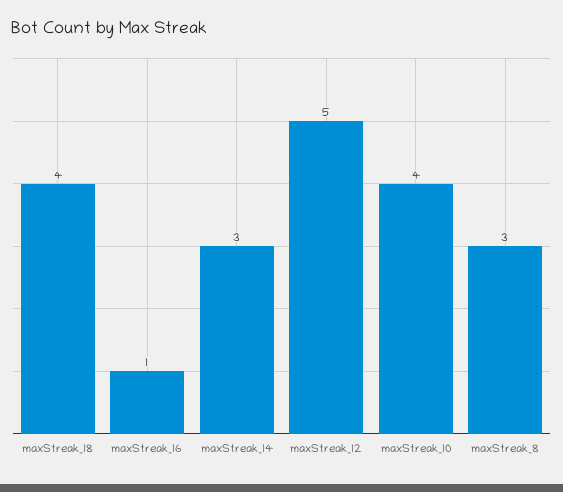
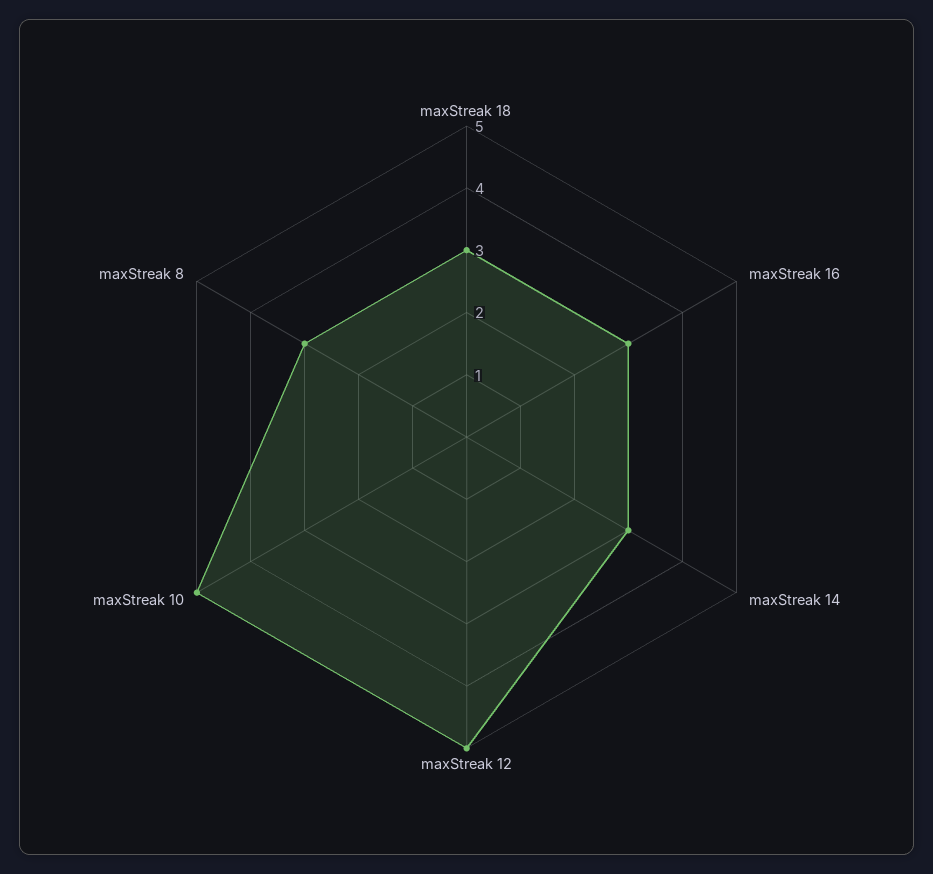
maxStreak_18: 4 -> 3
maxStreak_16: 1 -> 3
maxStreak_10: 4 -> 5

